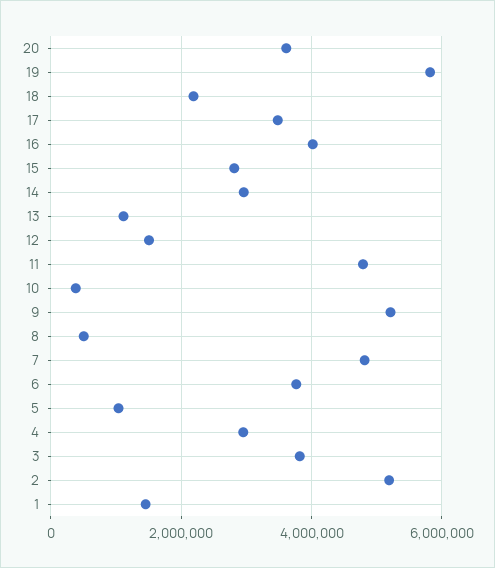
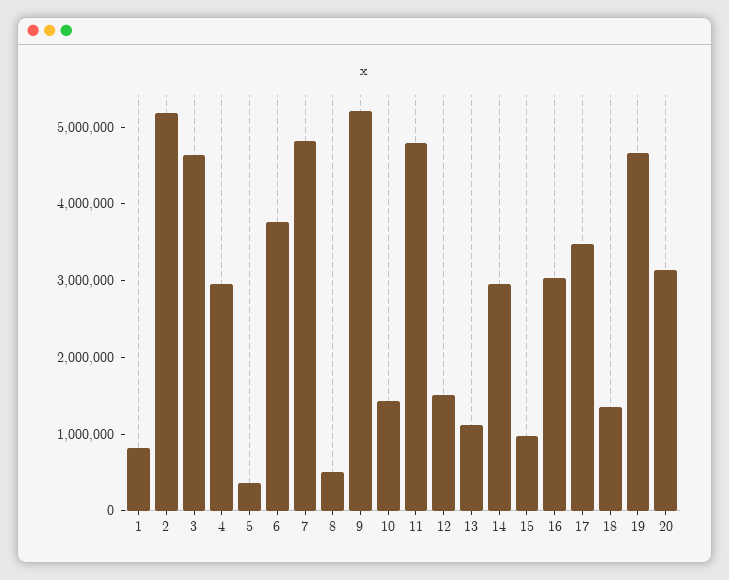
20: 3600000 -> 3200000
19: 5800000 -> 4600000
18: 2200000 -> 1400000
16: 4000000 -> 3000000
15: 2800000 -> 1000000
10: 400000 -> 1400000
5: 1000000 -> 400000
3: 3800000 -> 4600000
1: 1400000 -> 800000

